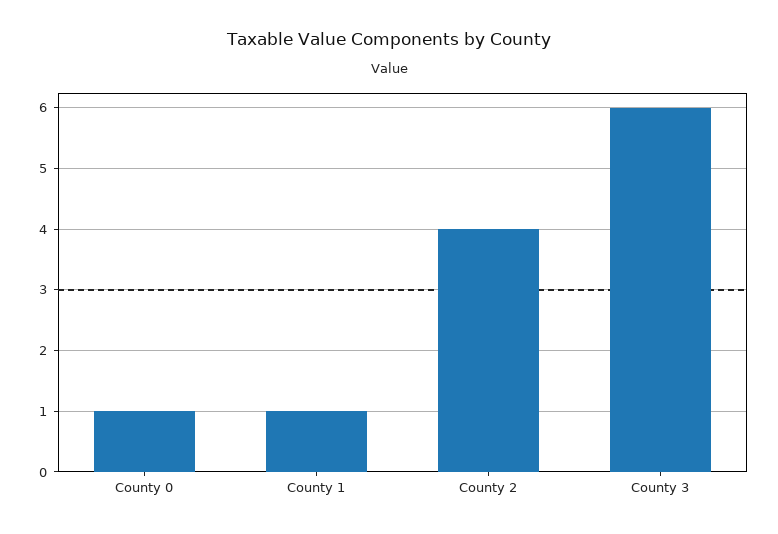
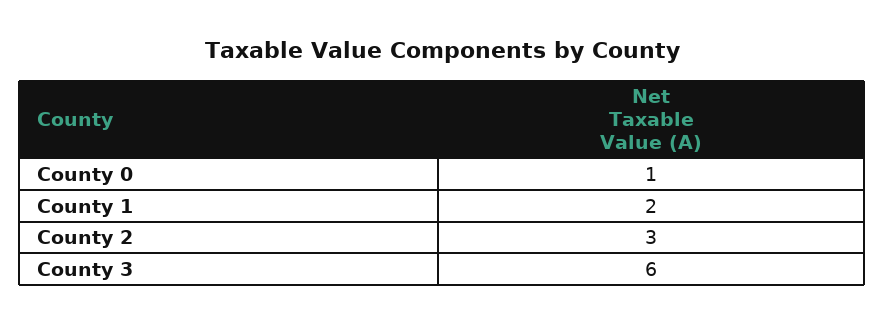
County 1: 1 -> 2
County 2: 4 -> 3

